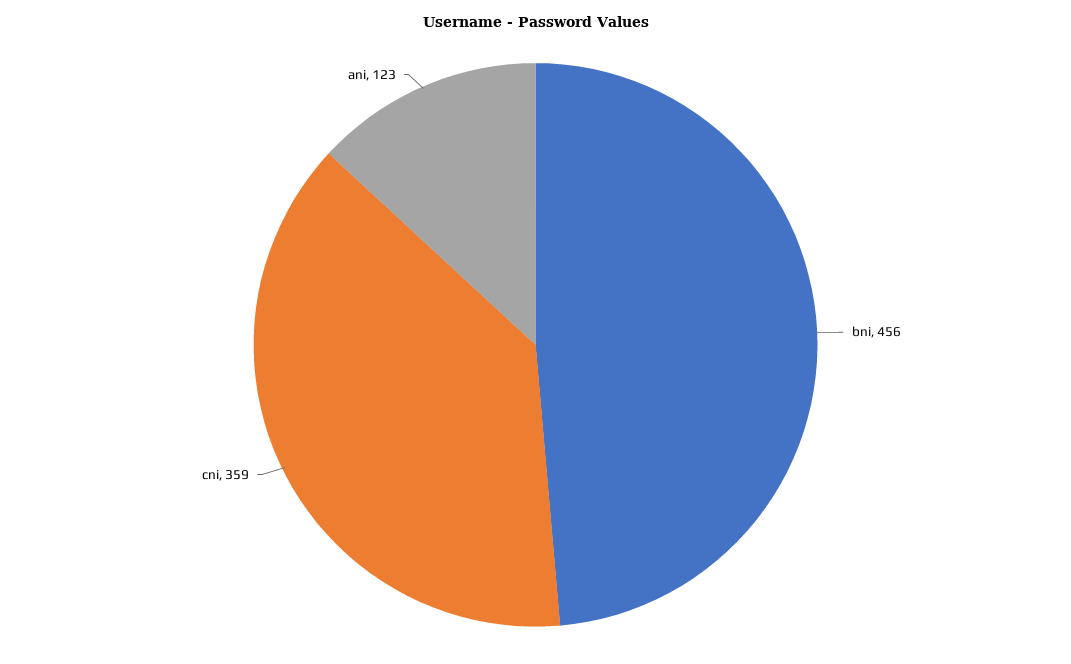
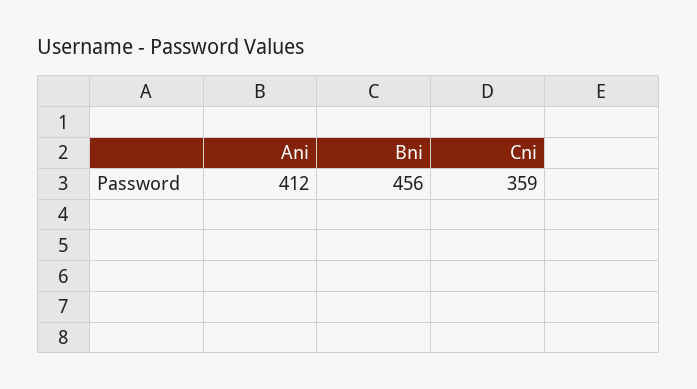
ani: 123 -> 412

